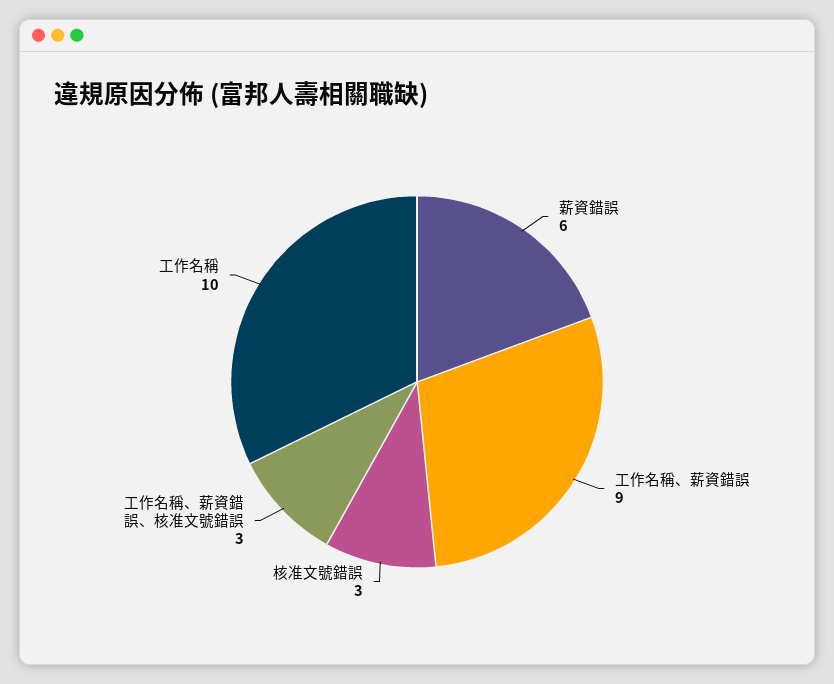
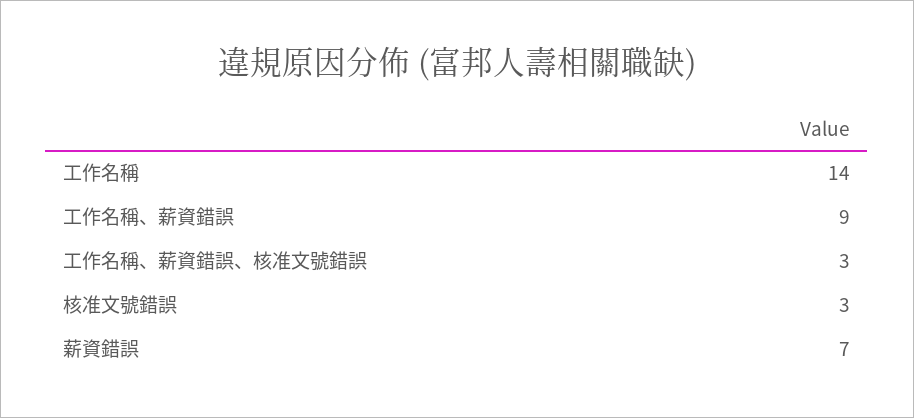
薪資錯誤: 6 -> 7
工作名稱: 10 -> 14

